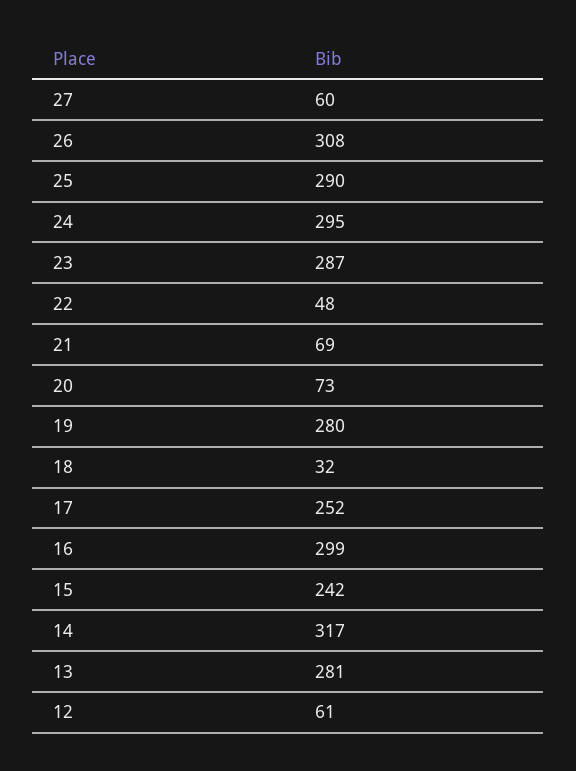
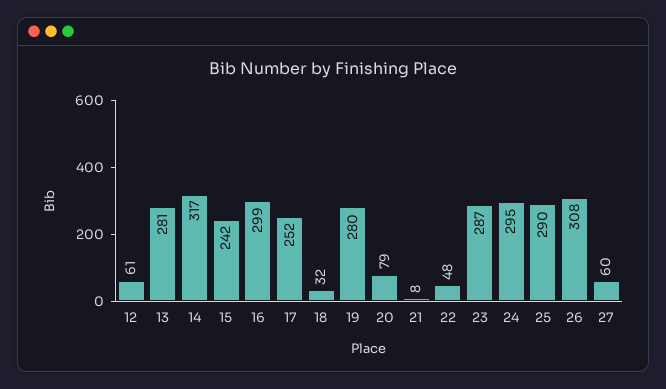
21: 69 -> 8
20: 73 -> 79

